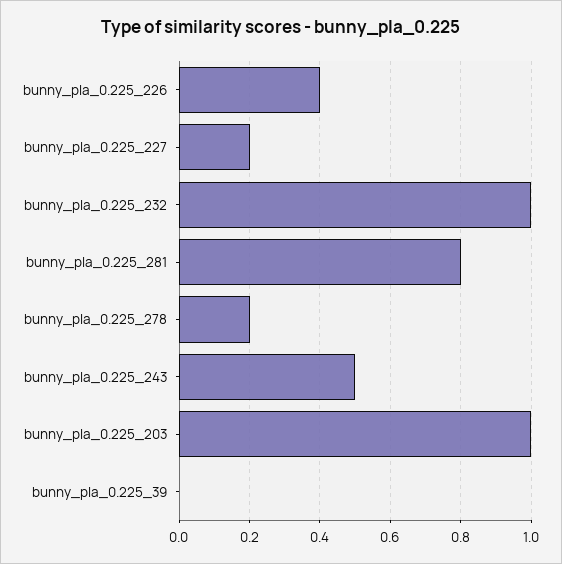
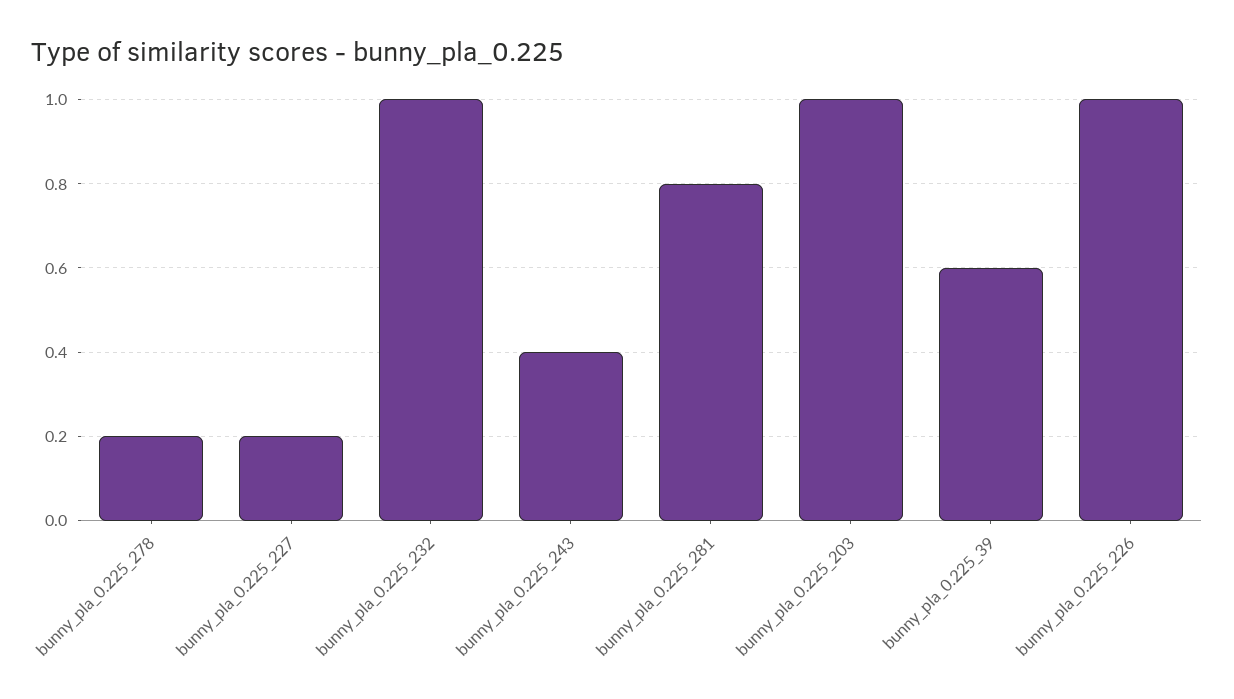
bunny_pla_0.225_226: 0.4 -> 1
bunny_pla_0.225_243: 0.5 -> 0.4
bunny_pla_0.225_39: 0 -> 0.6

